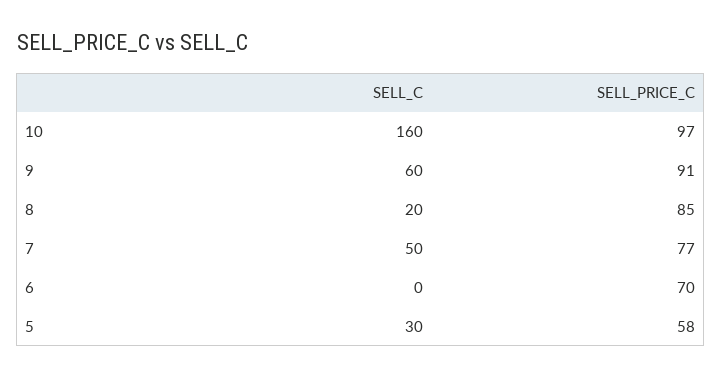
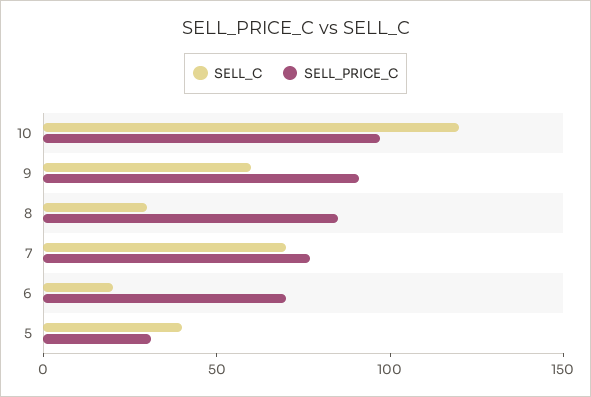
SELL_C, 10: 160 -> 120
SELL_C, 8: 20 -> 30
SELL_C, 7: 50 -> 70
SELL_C, 6: 0 -> 20
SELL_C, 5: 30 -> 40
SELL_PRICE_C, 5: 58 -> 30

